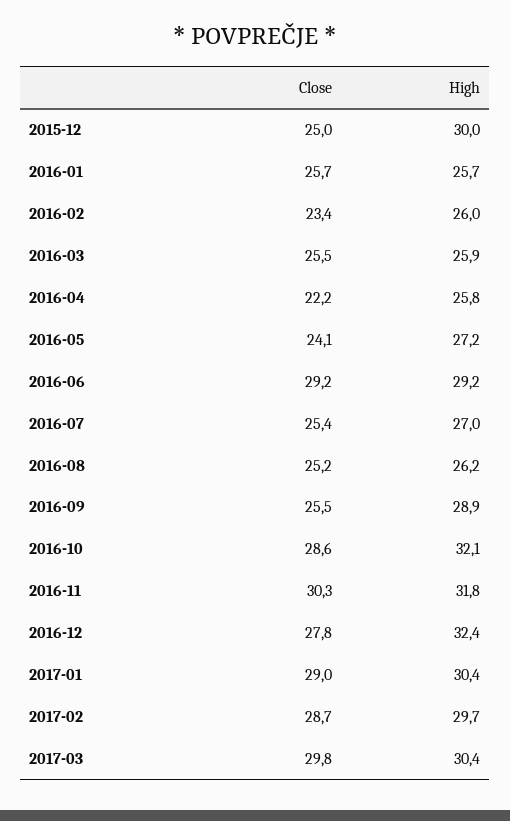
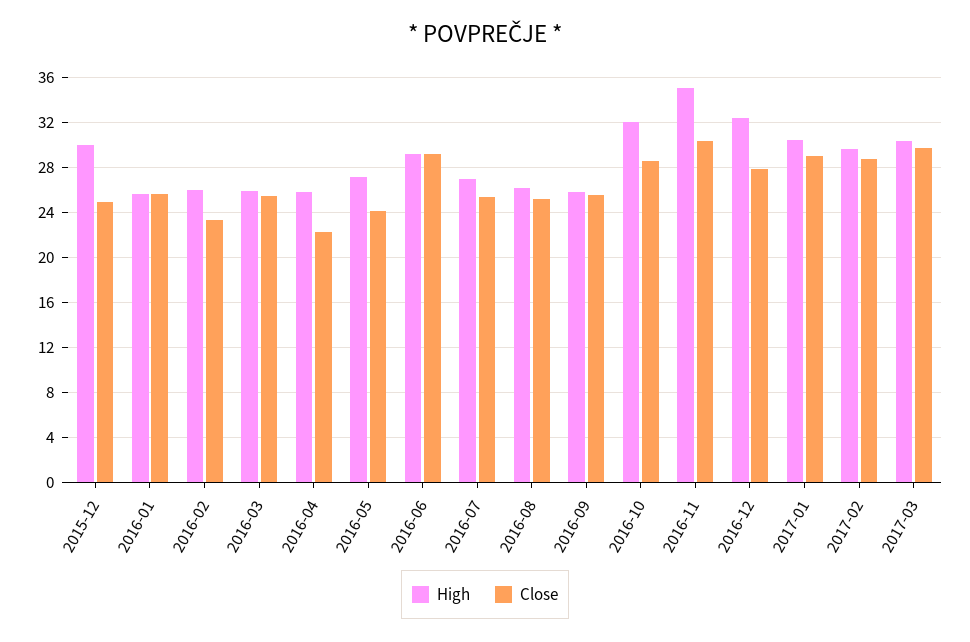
High, 2016-09: 28.9 -> 26
High, 2016-11: 31.8 -> 35

